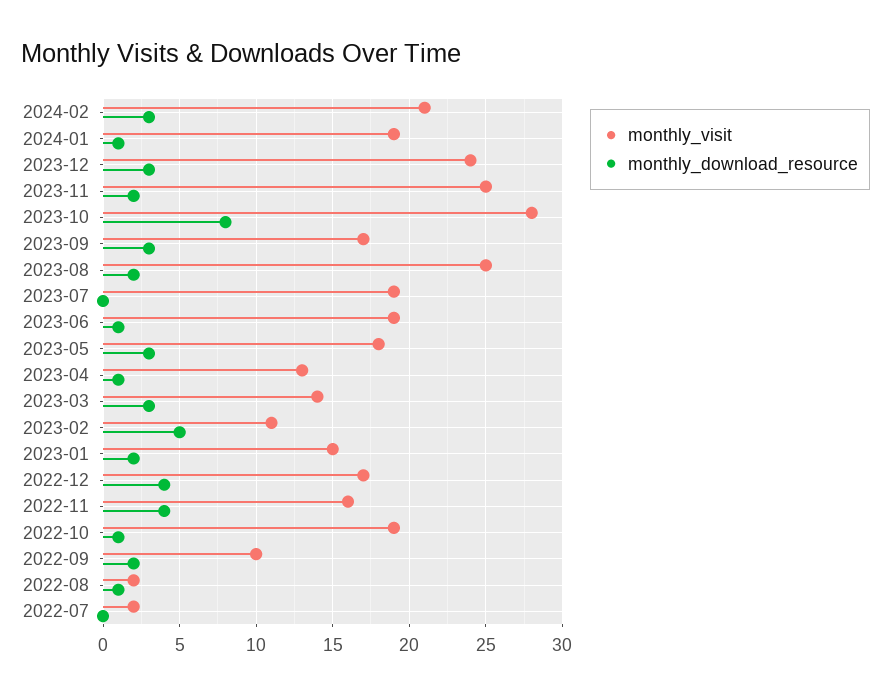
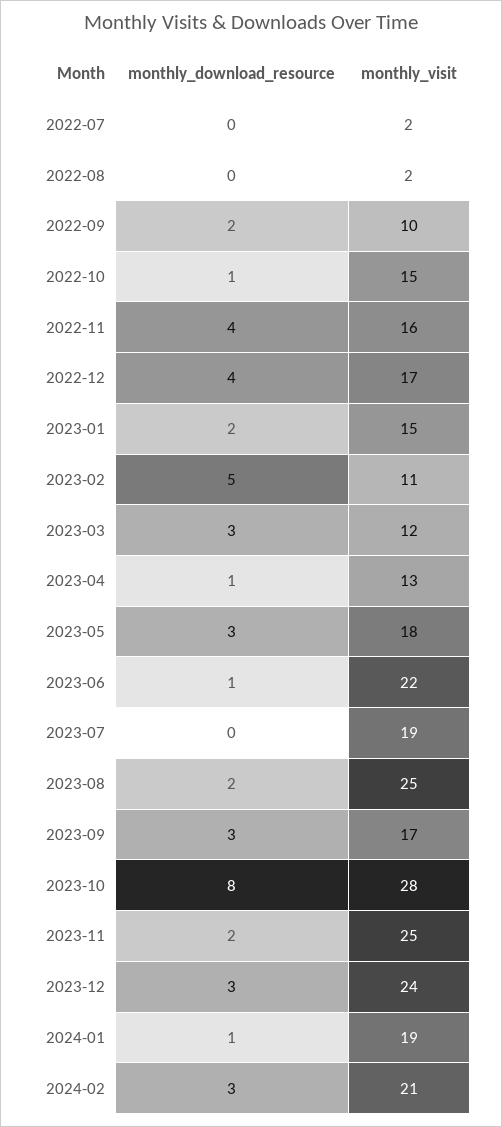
monthly_visit, 2023-06: 19 -> 22
monthly_visit, 2023-03: 14 -> 12
monthly_visit, 2022-10: 19 -> 15
monthly_download_resource, 2022-08: 1 -> 0

